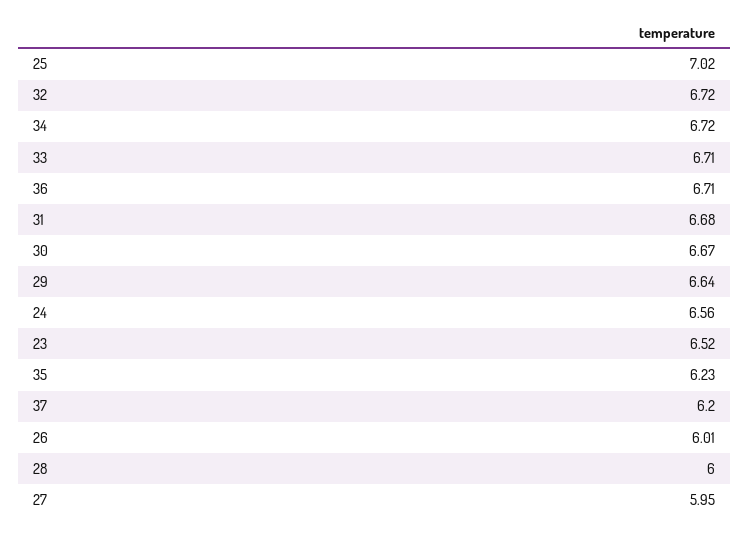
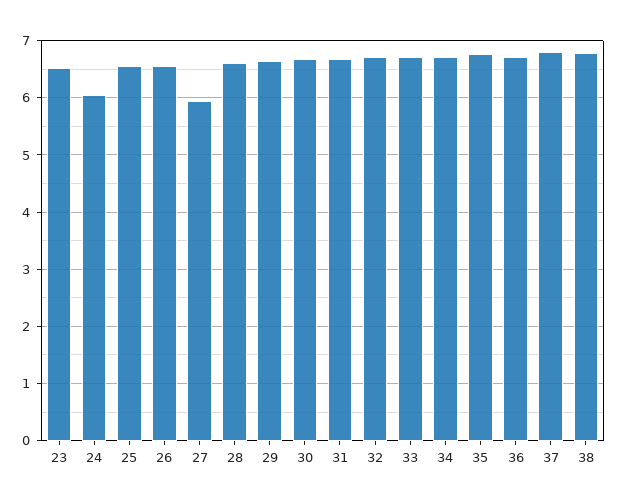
25: 7.02 -> 6.6
24: 6.56 -> 6
35: 6.23 -> 6.8
37: 6.2 -> 6.8
26: 6.01 -> 6.6
28: 6 -> 6.6
38: none -> 6.8

